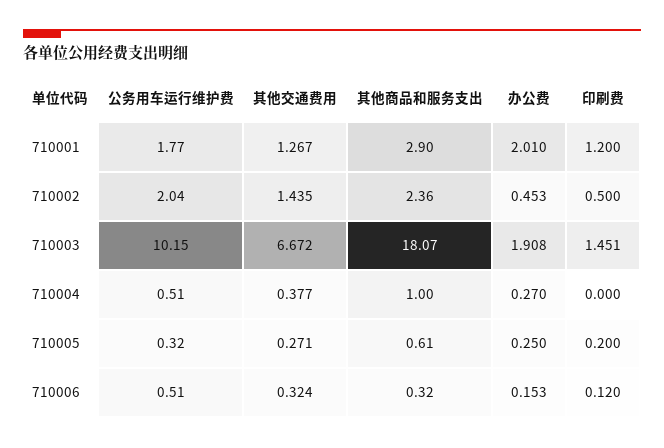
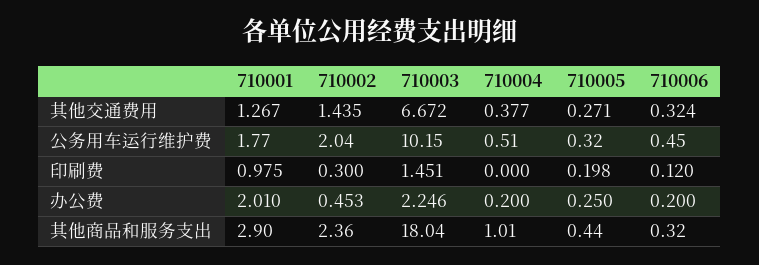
印刷费, 710001: 1.2 -> 0.975
印刷费, 710002: 0.5 -> 0.3
其他商品和服务支出, 710003: 18.07 -> 18.04
办公费, 710003: 1.908 -> 2.246
其他商品和服务支出, 710004: 1 -> 1.01
办公费, 710004: 0.27 -> 0.2
其他商品和服务支出, 710005: 0.61 -> 0.44
印刷费, 710005: 0.2 -> 0.198
公务用车运行维护费, 710006: 0.51 -> 0.45
办公费, 710006: 0.153 -> 0.2

